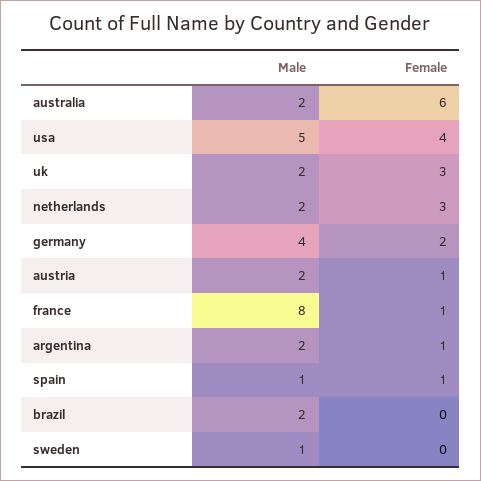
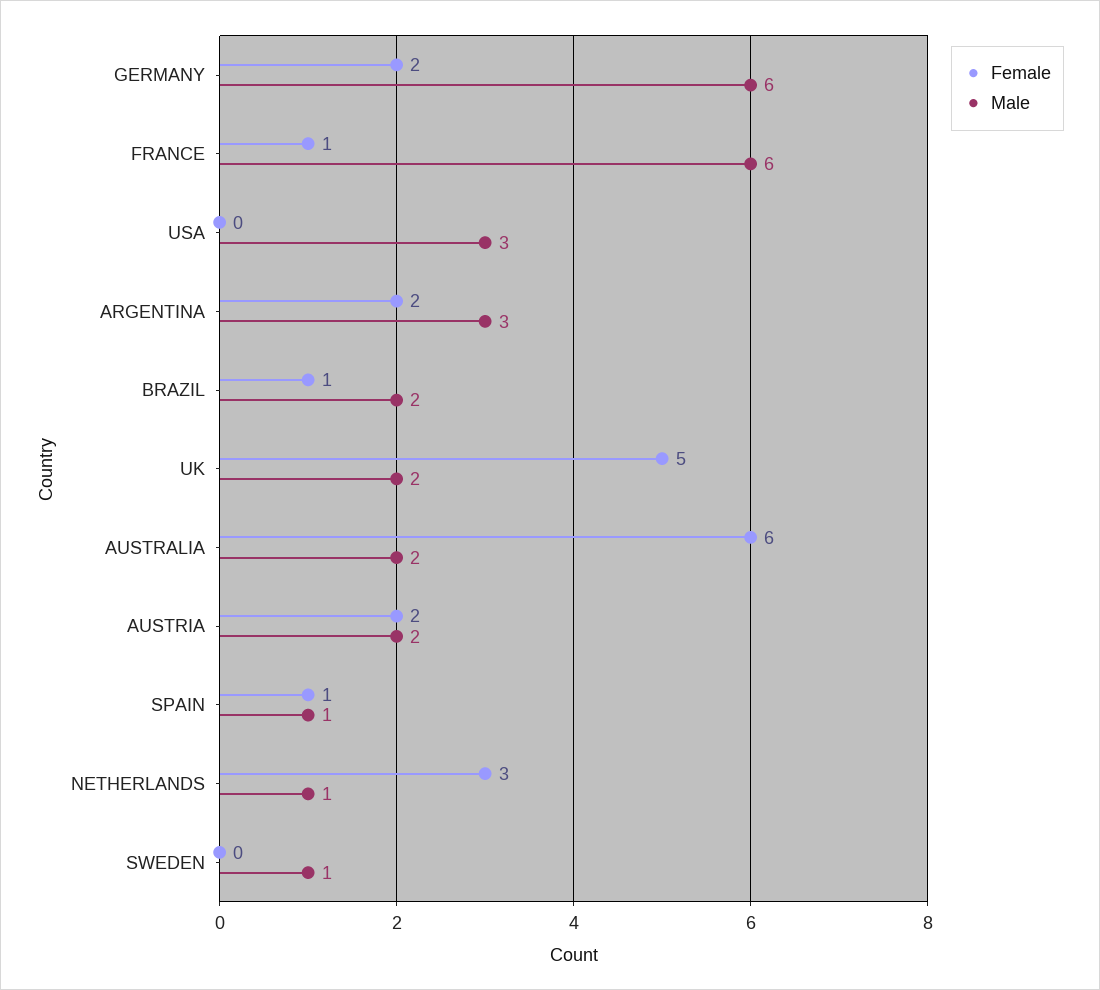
Male, usa: 5 -> 3
Female, usa: 4 -> 0
Female, uk: 3 -> 5
Male, netherlands: 2 -> 1
Male, germany: 4 -> 6
Female, austria: 1 -> 2
Male, france: 8 -> 6
Male, argentina: 2 -> 3
Female, argentina: 1 -> 2
Female, brazil: 0 -> 1

